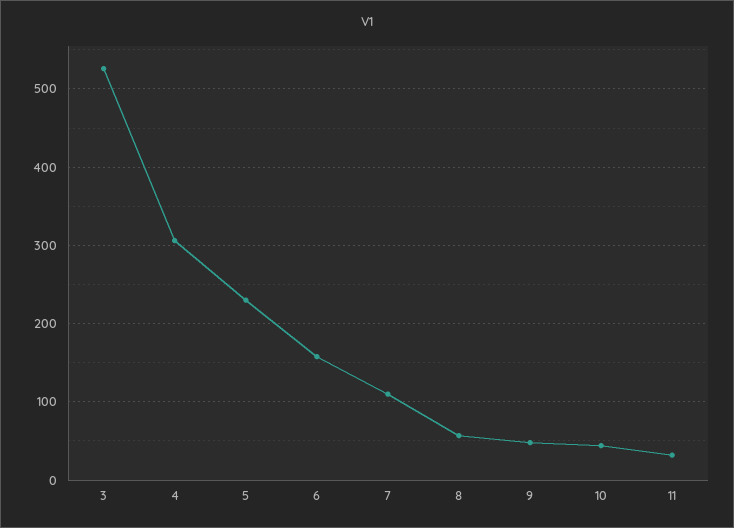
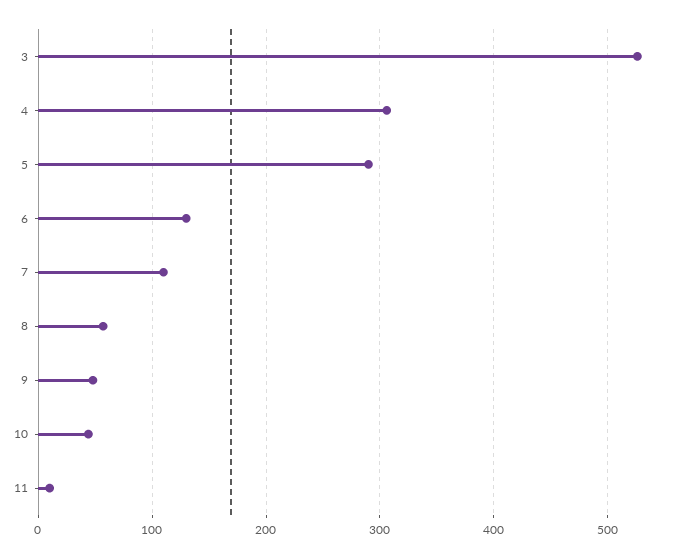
5: 230 -> 290
6: 160 -> 130
11: 30 -> 10

